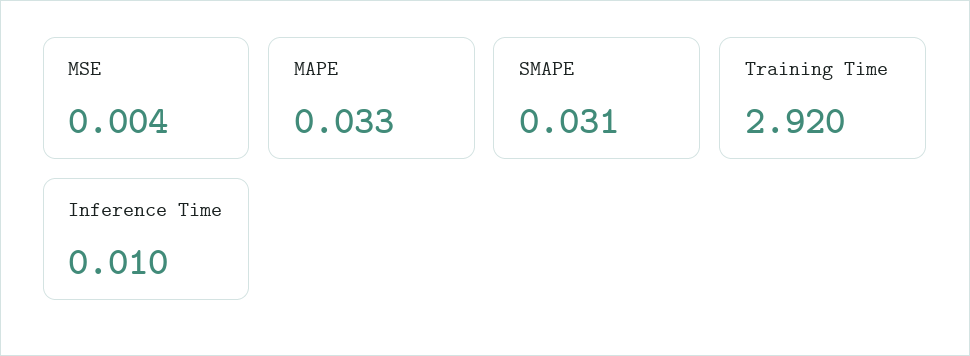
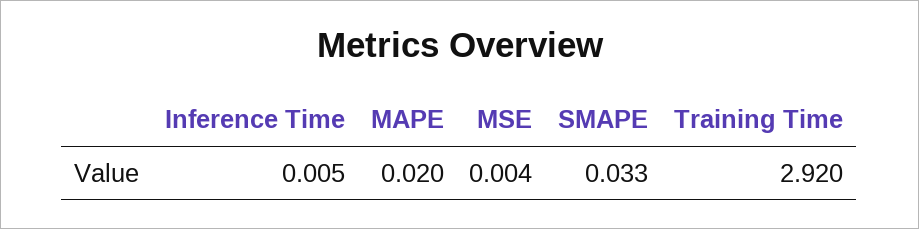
MAPE: 0.033 -> 0.02
SMAPE: 0.031 -> 0.033
Inference Time: 0.01 -> 0.005

